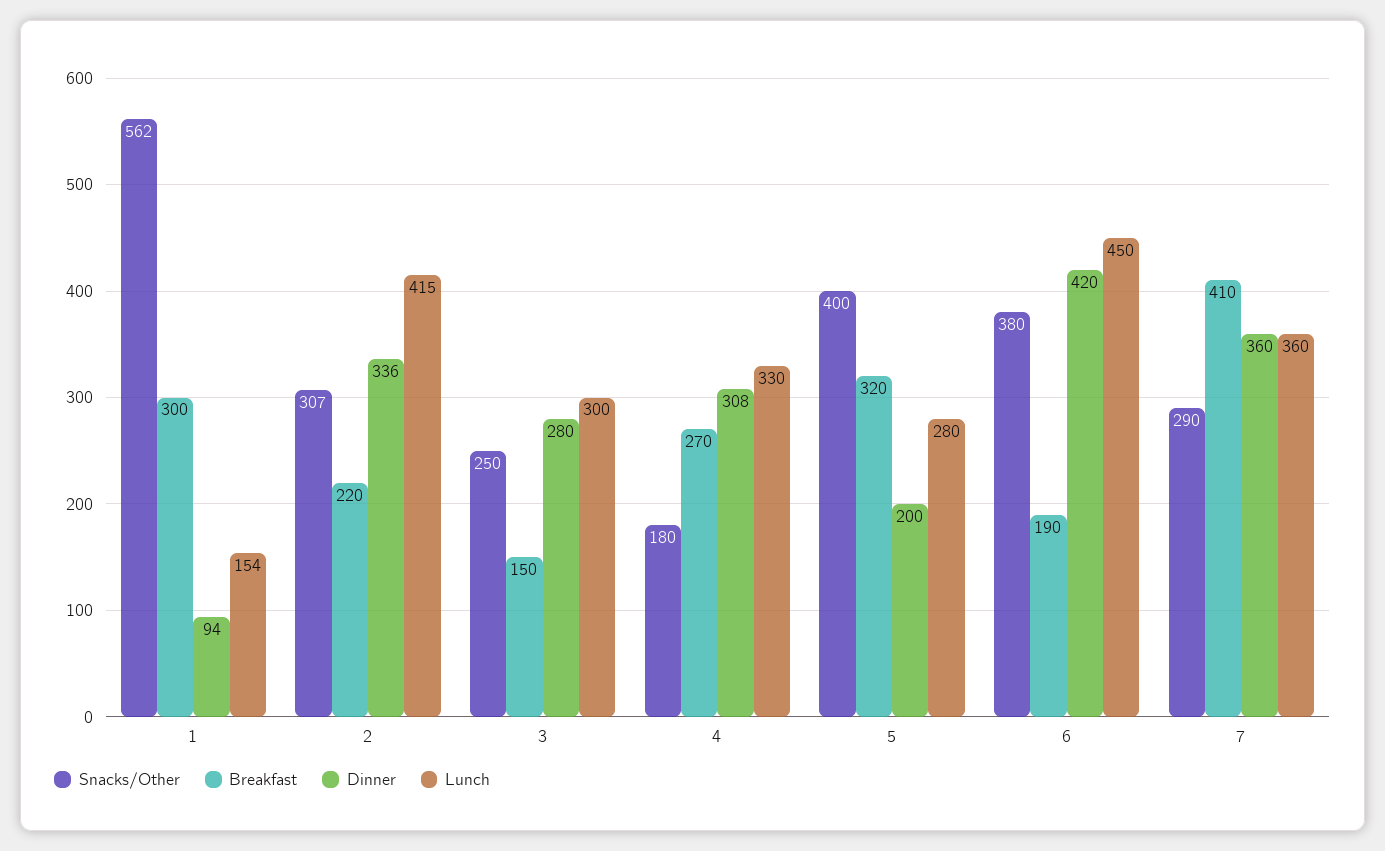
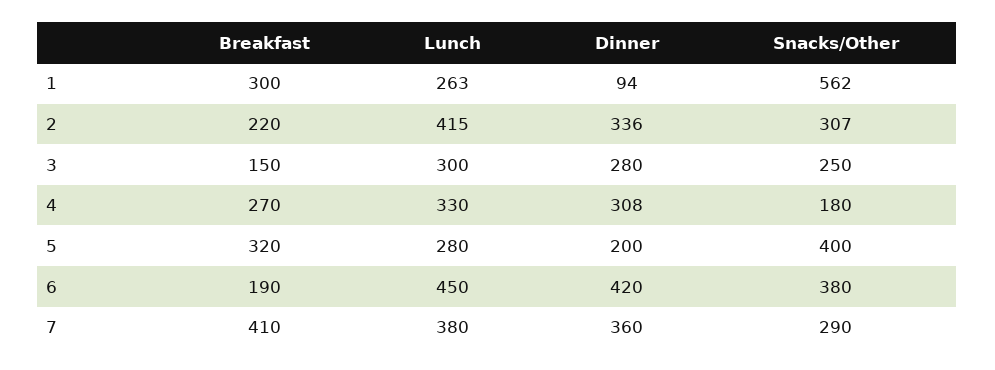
Lunch, 1: 154 -> 263
Lunch, 7: 360 -> 380

